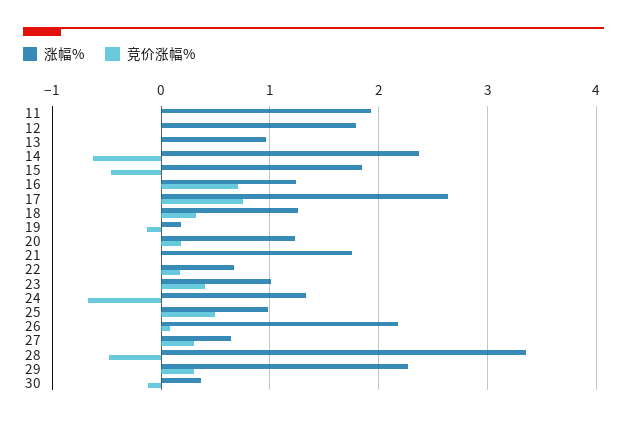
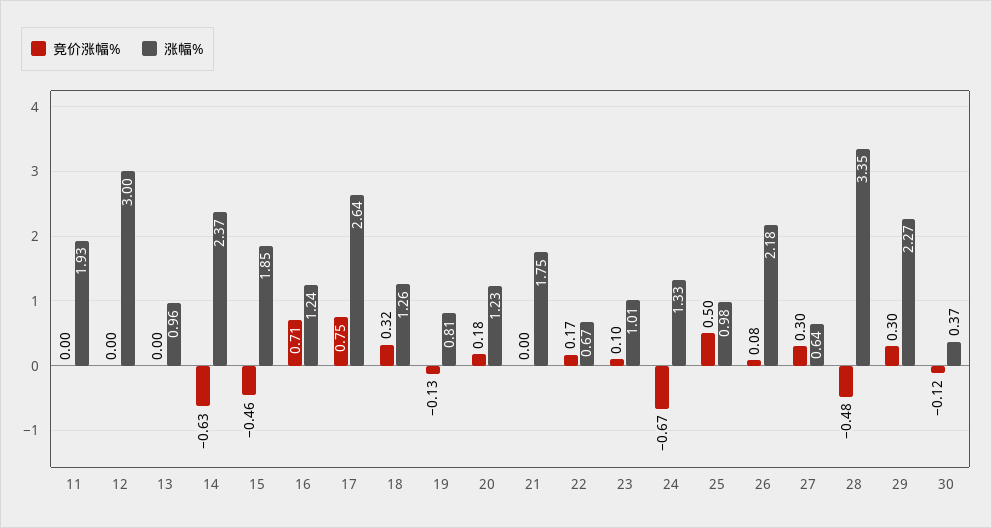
涨幅%, 12: 1.8 -> 3
涨幅%, 19: 0.2 -> 0.81
竞价涨幅%, 23: 0.4 -> 0.1

